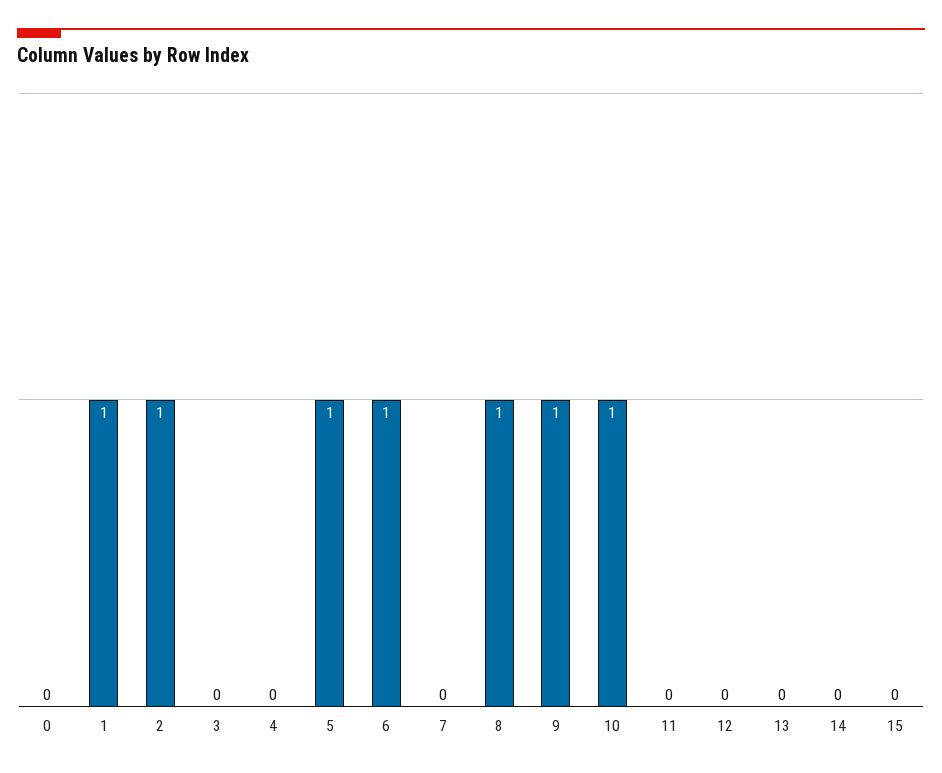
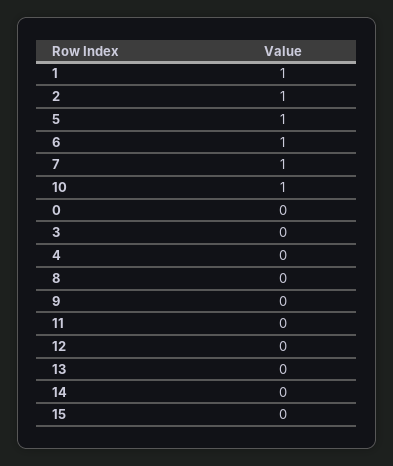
7: 0 -> 1
8: 1 -> 0
9: 1 -> 0

